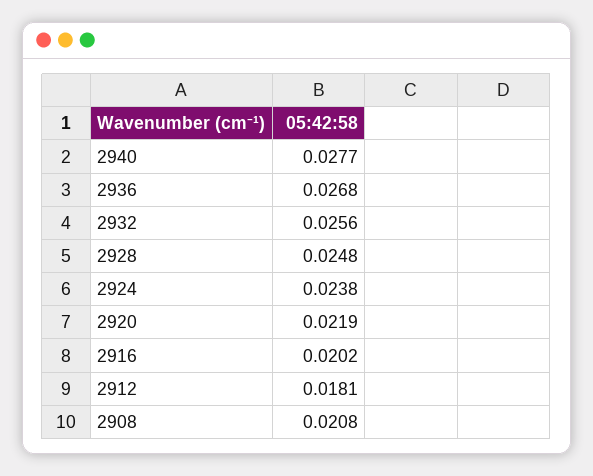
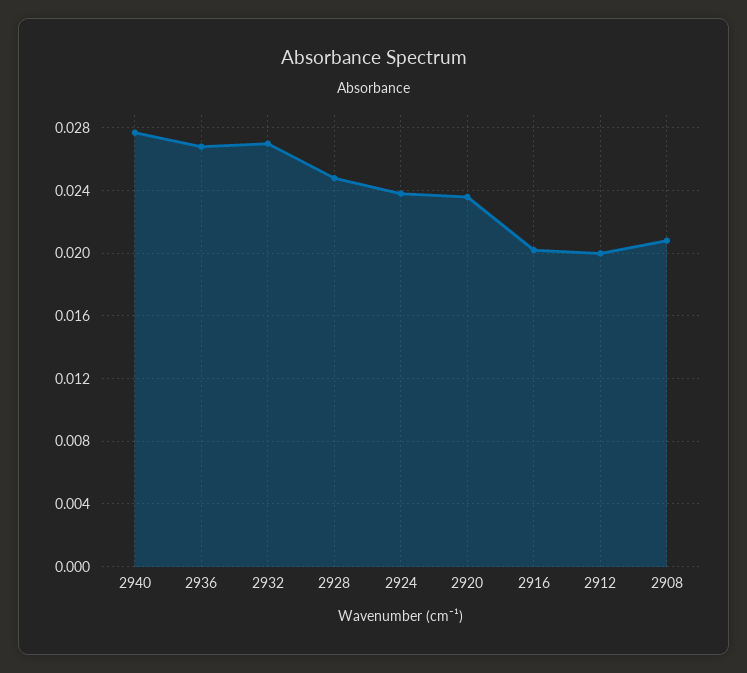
2932: 0.0256 -> 0.027
2920: 0.0219 -> 0.0235
2912: 0.0181 -> 0.02

